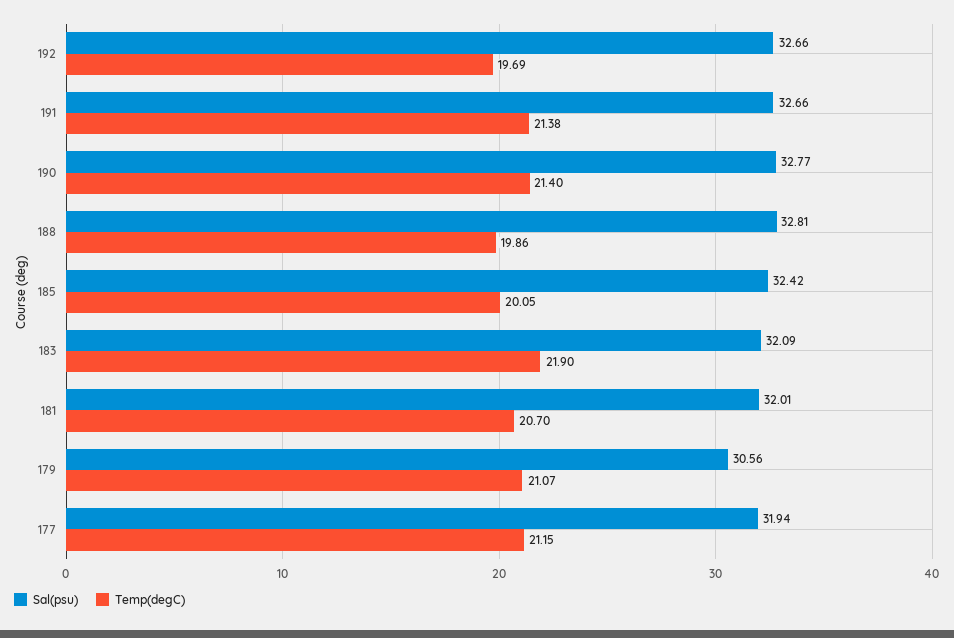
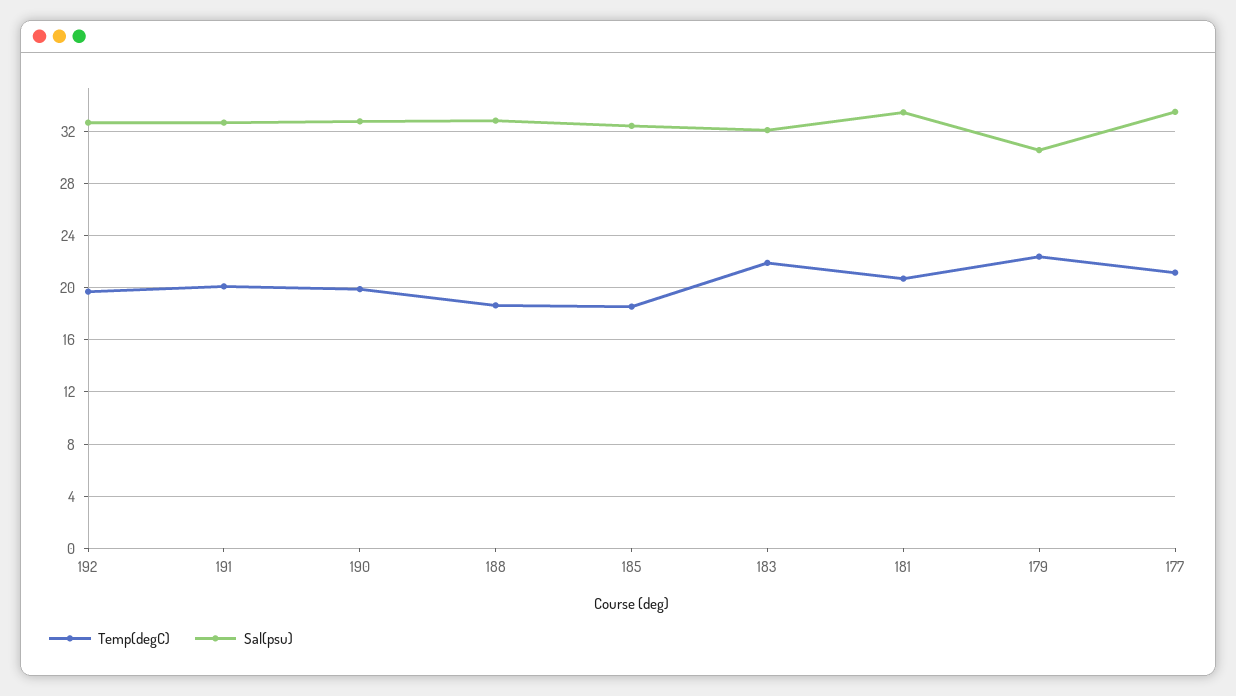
Temp(degC), 191: 21.38 -> 20
Temp(degC), 190: 21.4 -> 20
Temp(degC), 188: 19.86 -> 18.5
Temp(degC), 185: 20.05 -> 18.5
Sal(psu), 181: 32.01 -> 33.5
Temp(degC), 179: 21.07 -> 22.5
Sal(psu), 177: 31.94 -> 33.5

